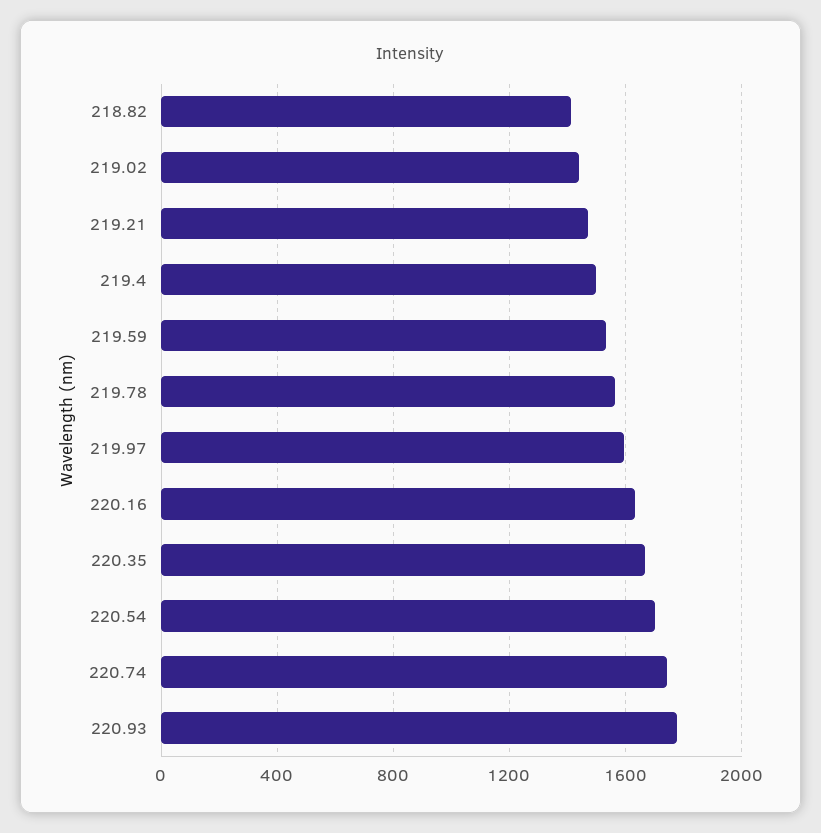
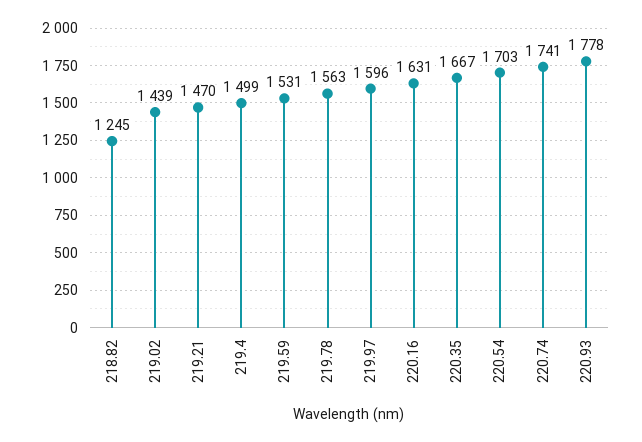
218.82: 1400 -> 1245

